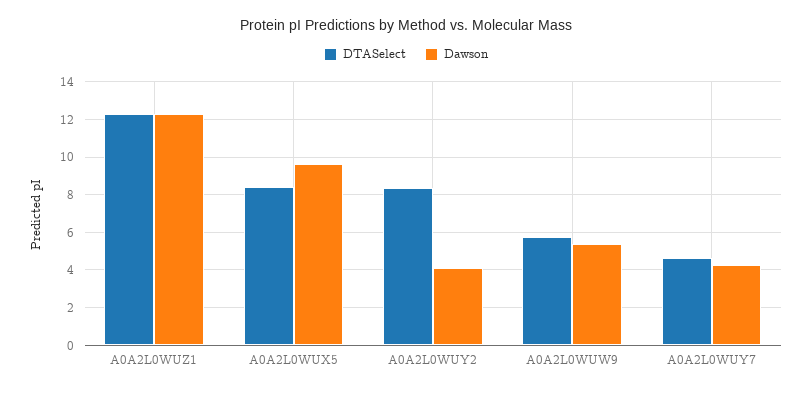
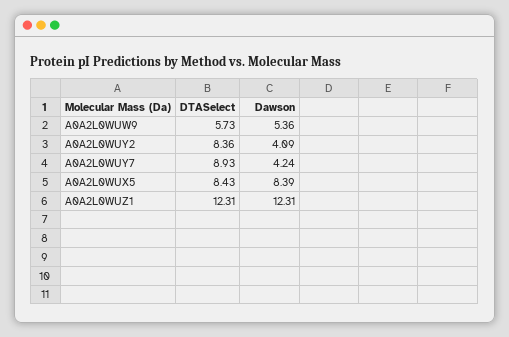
Dawson, A0A2L0WUX5: 9.5 -> 8.39
DTASelect, A0A2L0WUY7: 4.5 -> 8.93

